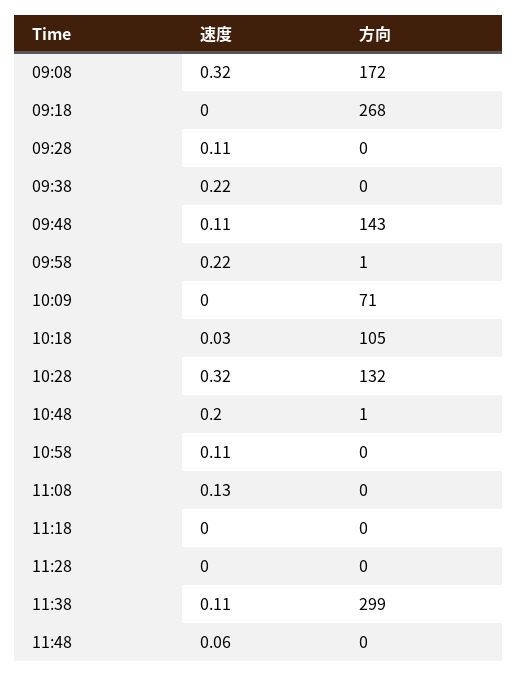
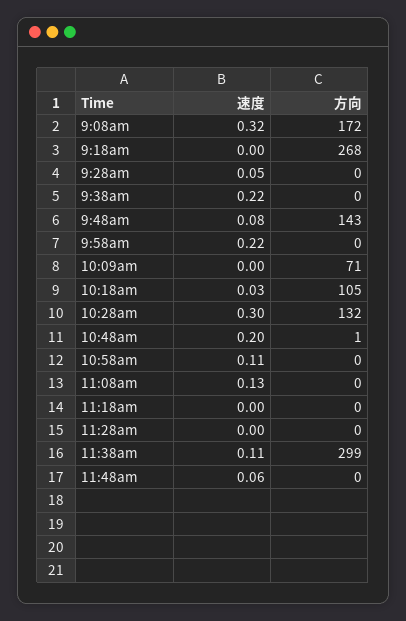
速度, 09:28: 0.11 -> 0.05
速度, 09:48: 0.11 -> 0.08
方向, 09:58: 1 -> 0
速度, 10:28: 0.32 -> 0.3

